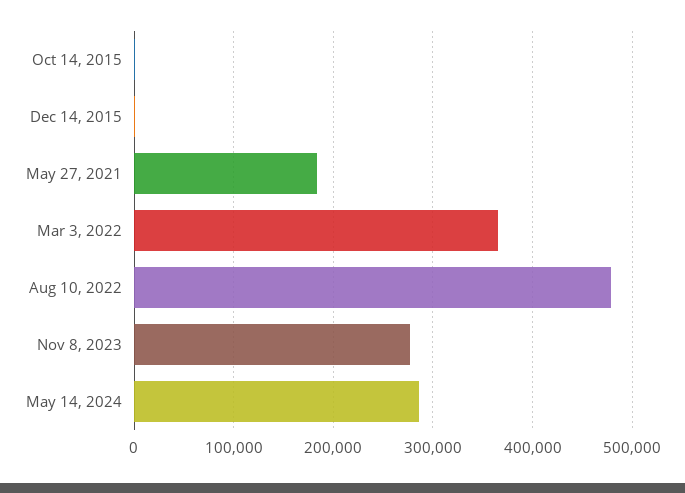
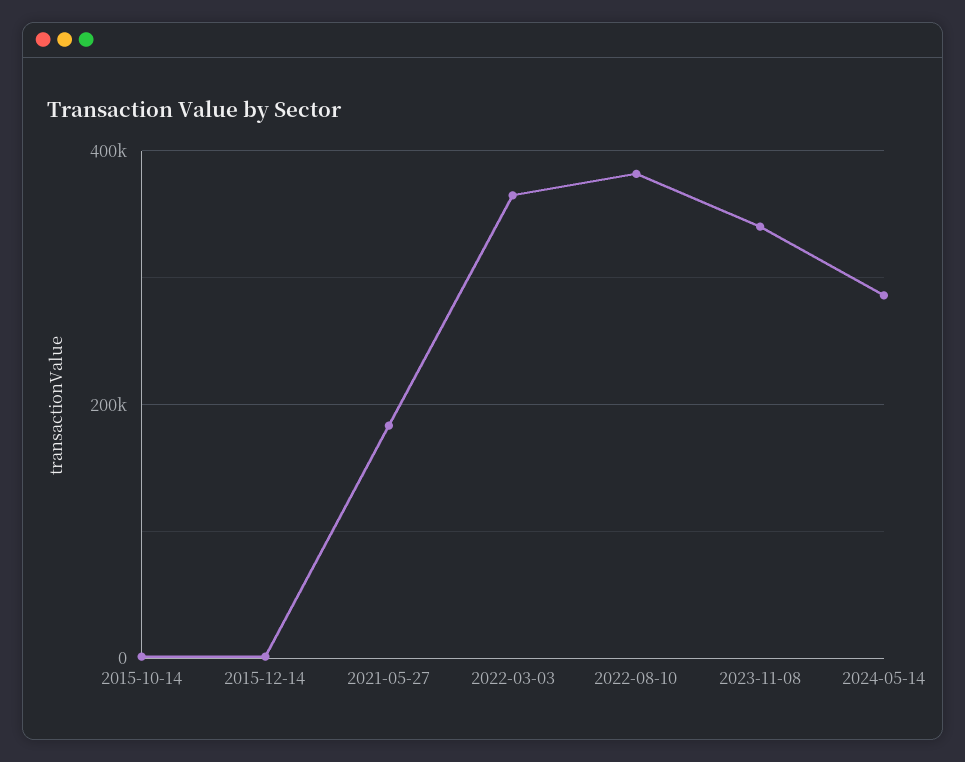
Aug 10, 2022: 480000 -> 380000
Nov 8, 2023: 280000 -> 340000

